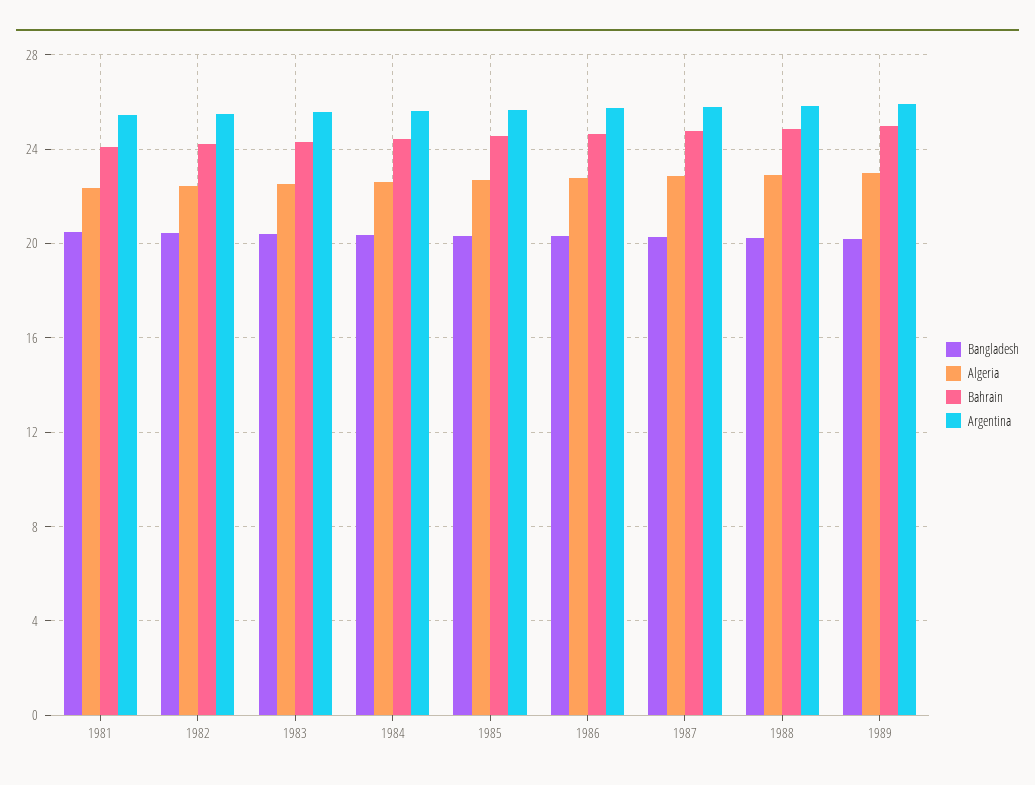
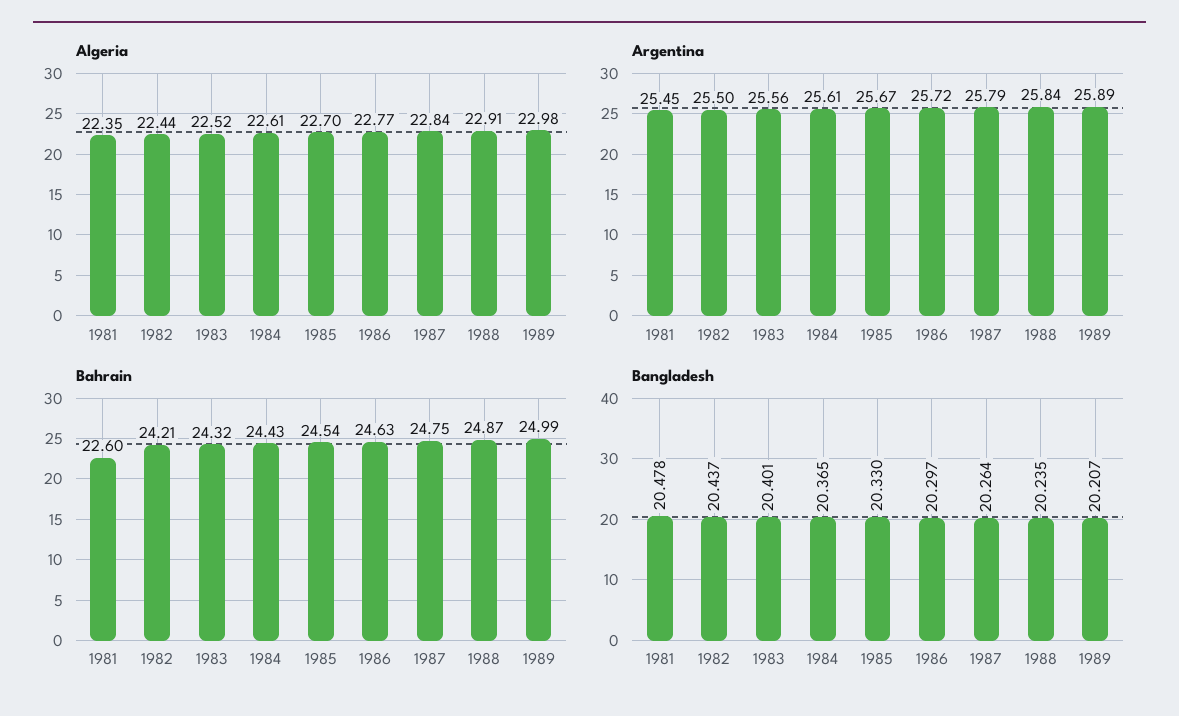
Bahrain, 1981: 24 -> 22.6

